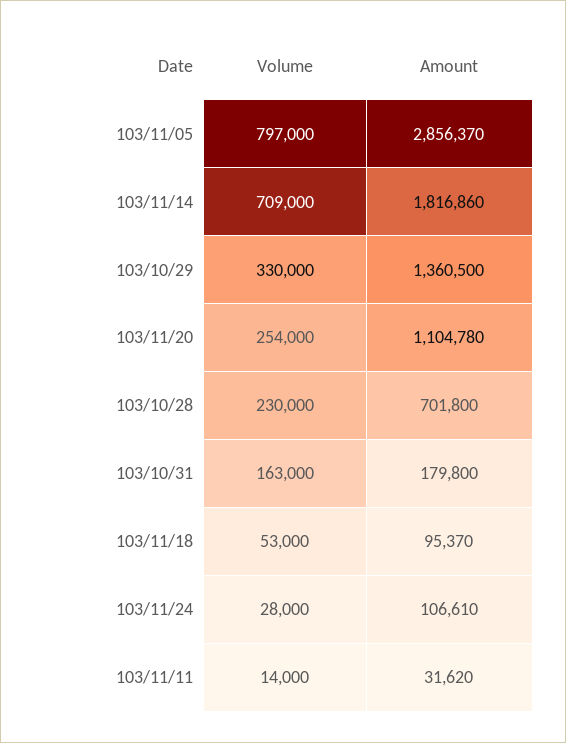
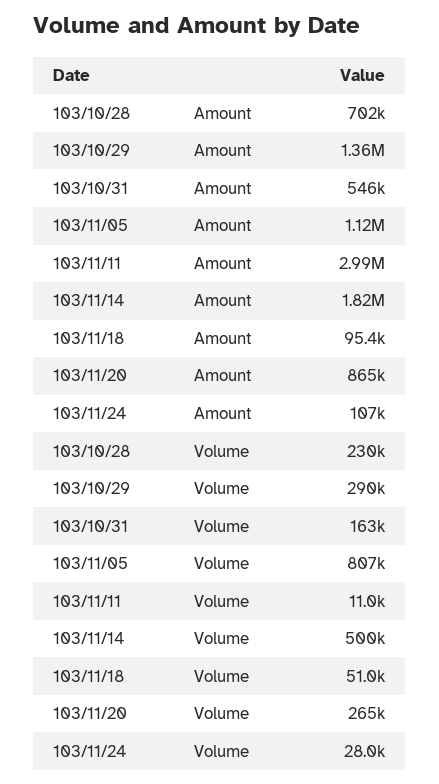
Volume, 103/11/05: 797000 -> 807000
Amount, 103/11/05: 2856370 -> 1120000
Volume, 103/11/14: 709000 -> 500000
Volume, 103/10/29: 330000 -> 290000
Volume, 103/11/20: 254000 -> 265000
Amount, 103/11/20: 1104780 -> 865000
Amount, 103/10/31: 179800 -> 546000
Volume, 103/11/18: 53000 -> 51000
Volume, 103/11/11: 14000 -> 11000
Amount, 103/11/11: 31620 -> 2990000

